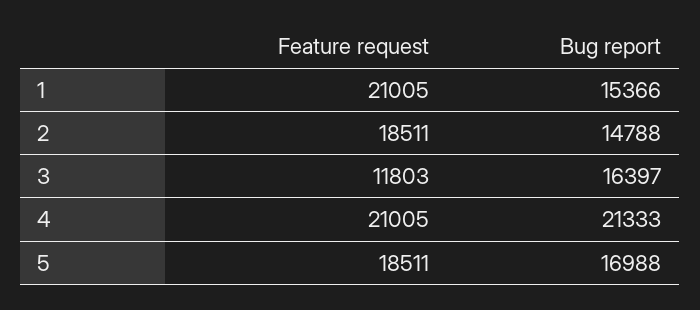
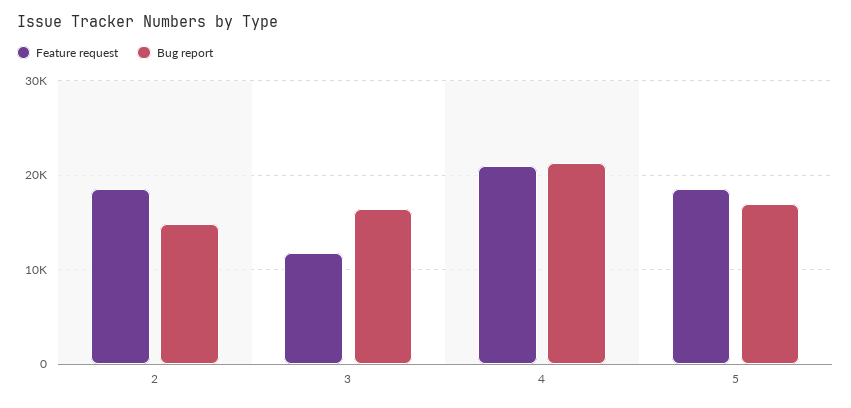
Feature request, 1: 21005 -> none
Bug report, 1: 15366 -> none

